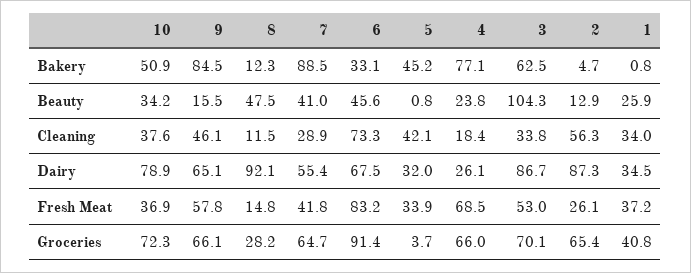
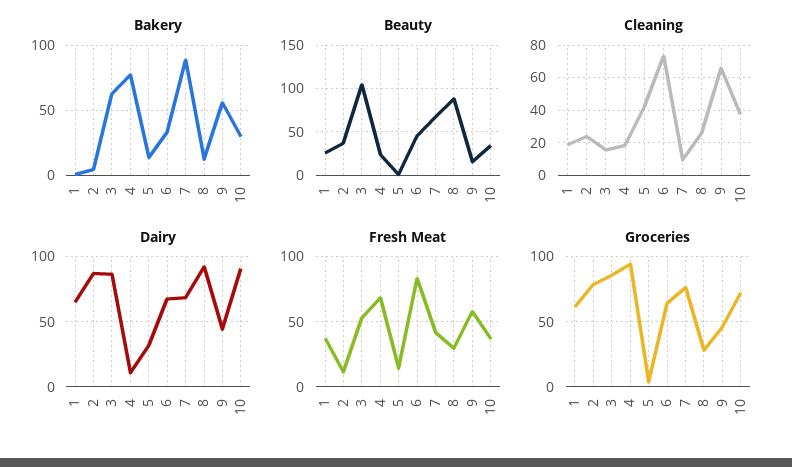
Bakery, 10: 50.9 -> 30
Bakery, 9: 84.5 -> 55
Bakery, 5: 45.2 -> 15
Beauty, 8: 47.5 -> 90
Beauty, 7: 41 -> 70
Beauty, 2: 12.9 -> 40
Cleaning, 9: 46.1 -> 65
Cleaning, 8: 11.5 -> 25
Cleaning, 7: 28.9 -> 10
Cleaning, 3: 33.8 -> 15
Cleaning, 2: 56.3 -> 25
Cleaning, 1: 34 -> 20
Dairy, 10: 78.9 -> 90
Dairy, 9: 65.1 -> 45
Dairy, 7: 55.4 -> 70
Dairy, 4: 26.1 -> 10
Dairy, 1: 34.5 -> 65
Fresh Meat, 8: 14.8 -> 30
Fresh Meat, 5: 33.9 -> 15
Fresh Meat, 2: 26.1 -> 10
Groceries, 9: 66.1 -> 45
Groceries, 7: 64.7 -> 75
Groceries, 6: 91.4 -> 65
Groceries, 4: 66 -> 95
Groceries, 3: 70.1 -> 85
Groceries, 2: 65.4 -> 80
Groceries, 1: 40.8 -> 60

